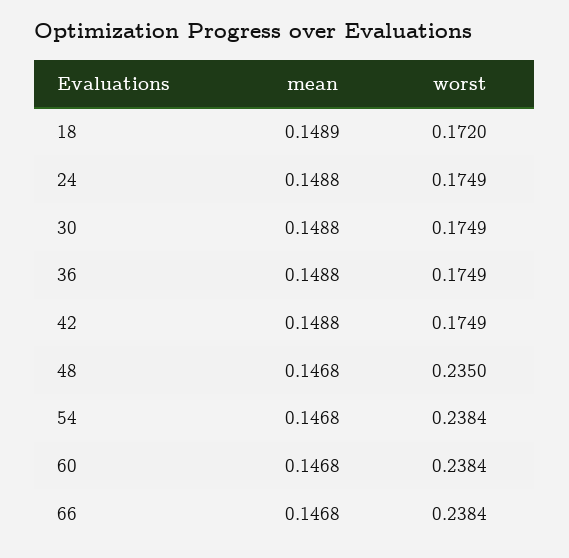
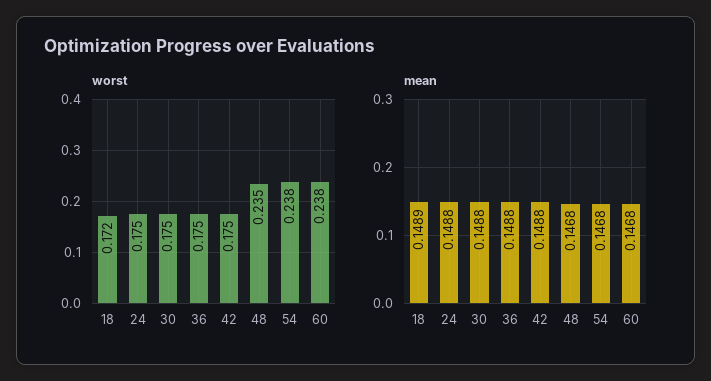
mean, 66: 0.1468 -> none
worst, 66: 0.2384 -> none

